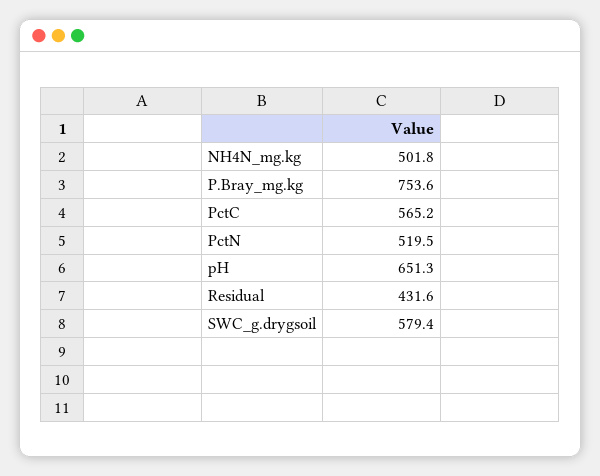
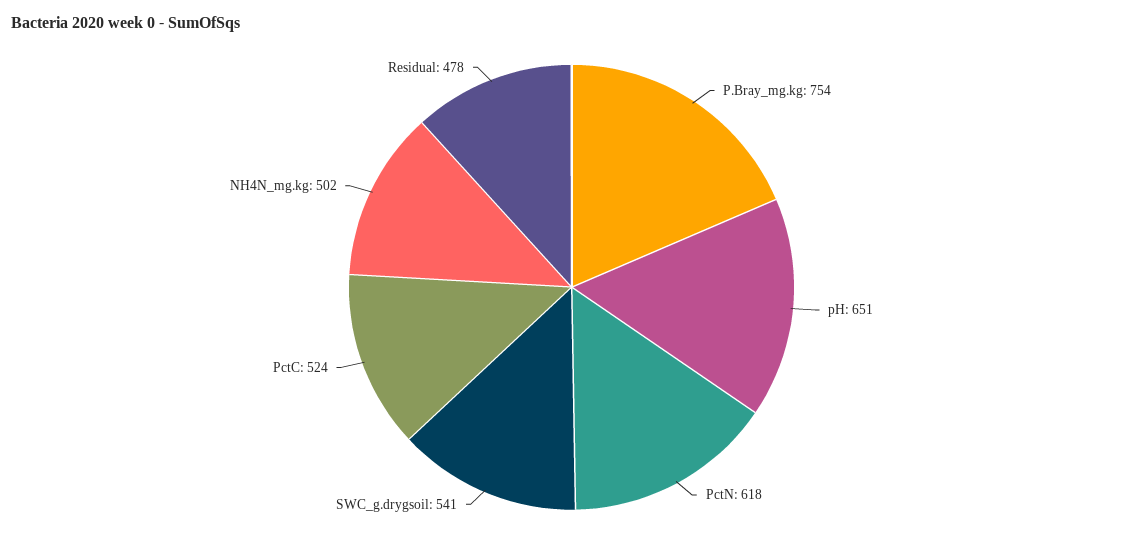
PctC: 565.2 -> 524
PctN: 519.5 -> 618
Residual: 431.6 -> 478
SWC_g.drygsoil: 579.4 -> 541

